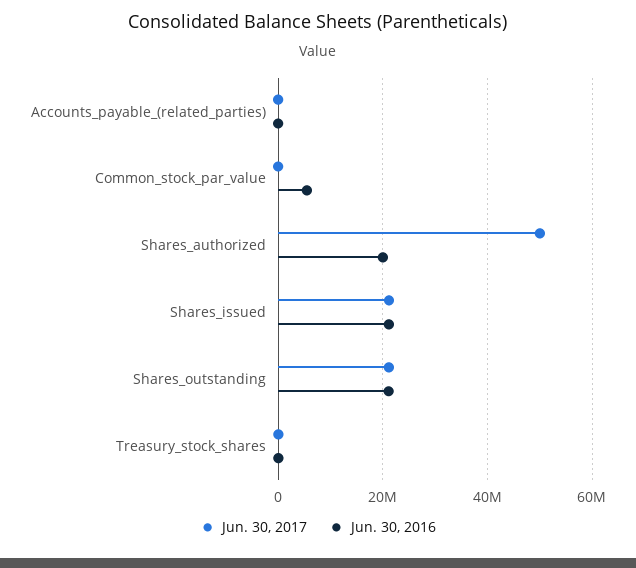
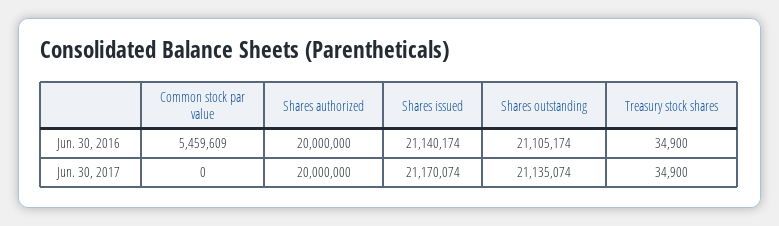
Jun. 30, 2017, Accounts_payable_(related_parties): 0 -> none
Jun. 30, 2016, Accounts_payable_(related_parties): 0 -> none
Jun. 30, 2017, Shares_authorized: 50000000 -> 20000000

